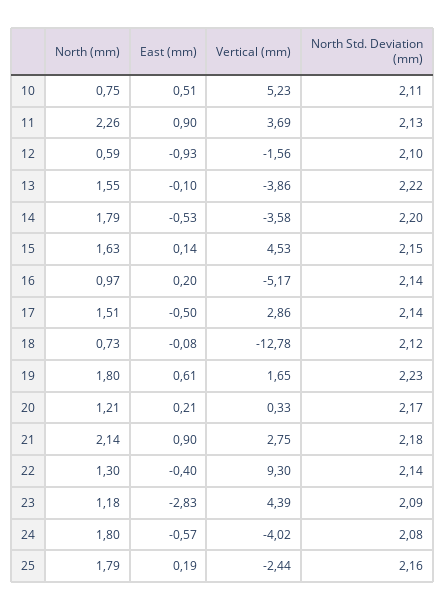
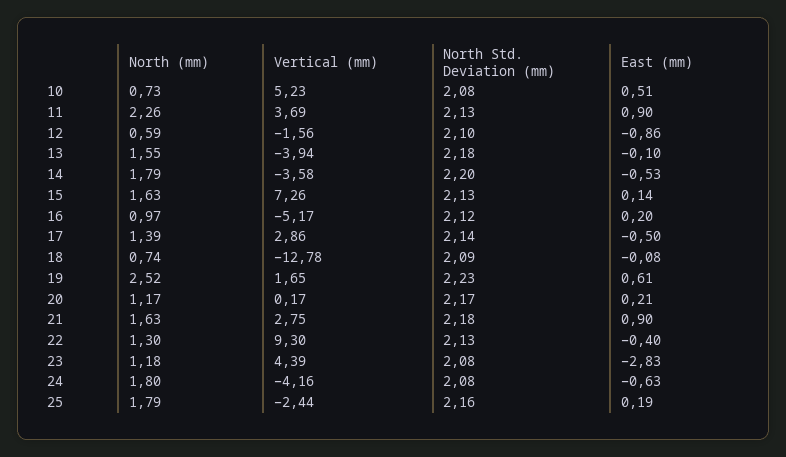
North (mm), 10: 0.75 -> 0.73
North Std. Deviation (mm), 10: 2.11 -> 2.08
East (mm), 12: -0.93 -> -0.86
Vertical (mm), 13: -3.86 -> -3.94
North Std. Deviation (mm), 13: 2.22 -> 2.18
Vertical (mm), 15: 4.53 -> 7.26
North Std. Deviation (mm), 15: 2.15 -> 2.13
North Std. Deviation (mm), 16: 2.14 -> 2.12
North (mm), 17: 1.51 -> 1.39
North (mm), 18: 0.73 -> 0.74
North Std. Deviation (mm), 18: 2.12 -> 2.09
North (mm), 19: 1.8 -> 2.52
North (mm), 20: 1.21 -> 1.17
Vertical (mm), 20: 0.33 -> 0.17
North (mm), 21: 2.14 -> 1.63
North Std. Deviation (mm), 22: 2.14 -> 2.13
North Std. Deviation (mm), 23: 2.09 -> 2.08
East (mm), 24: -0.57 -> -0.63
Vertical (mm), 24: -4.02 -> -4.16

